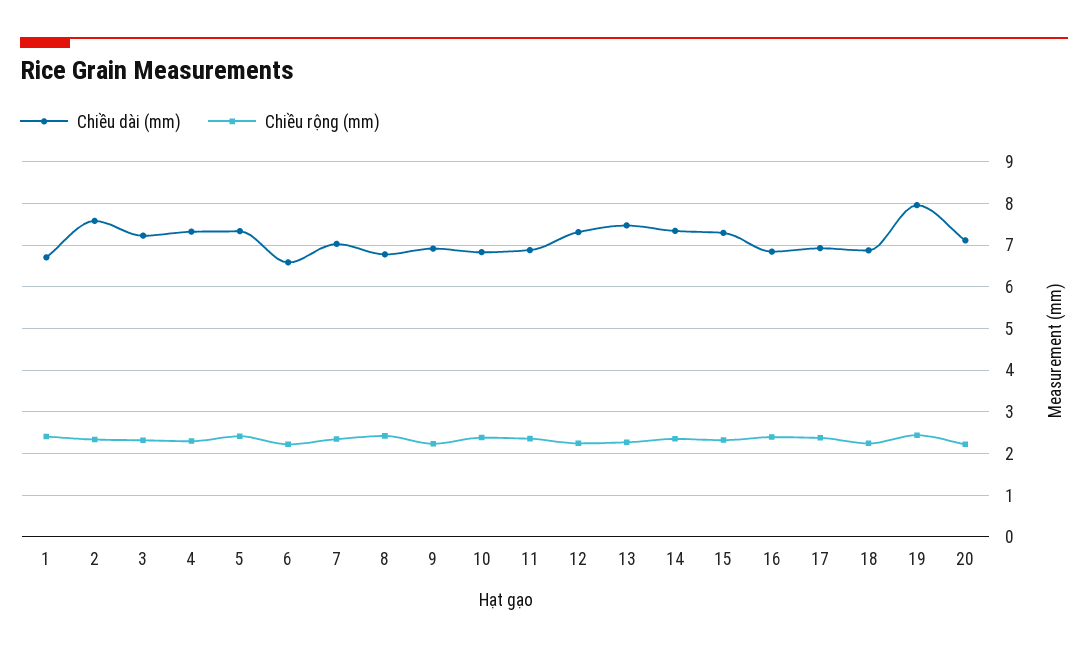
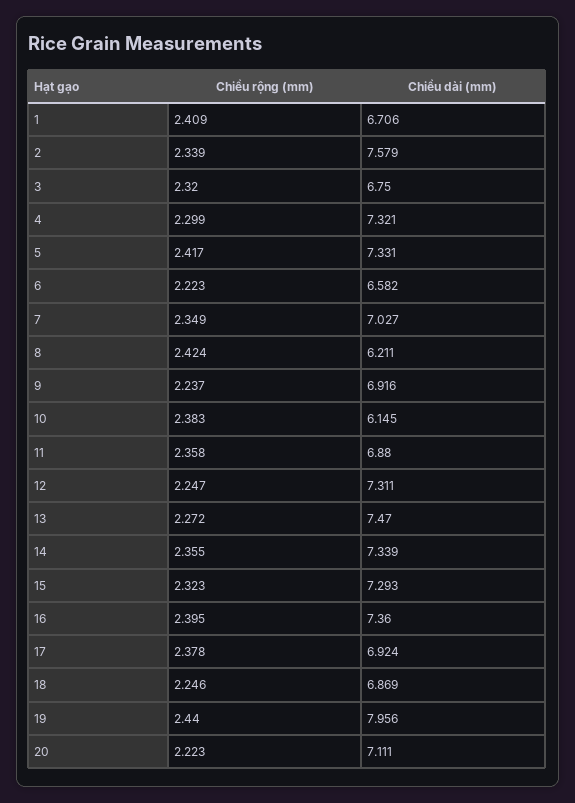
Chiều dài (mm), 3: 7.2 -> 6.75
Chiều dài (mm), 8: 6.8 -> 6.211
Chiều dài (mm), 10: 6.8 -> 6.145
Chiều dài (mm), 16: 6.8 -> 7.36

